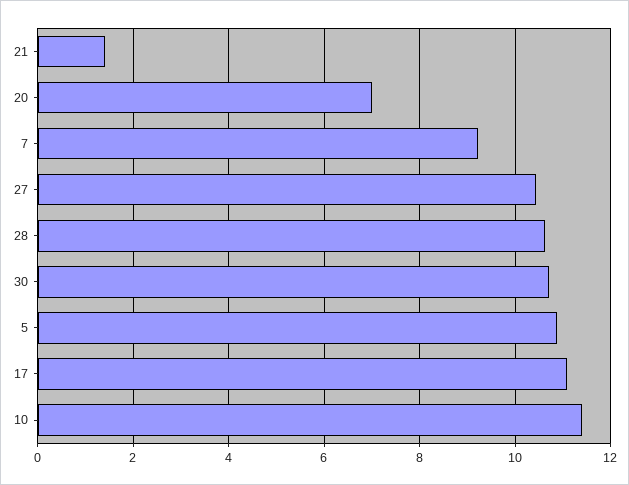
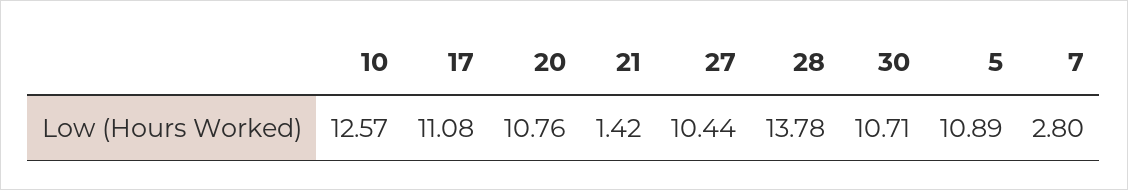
20: 7 -> 10.76
7: 9.2 -> 2.8
28: 10.6 -> 13.78
10: 11.4 -> 12.57

